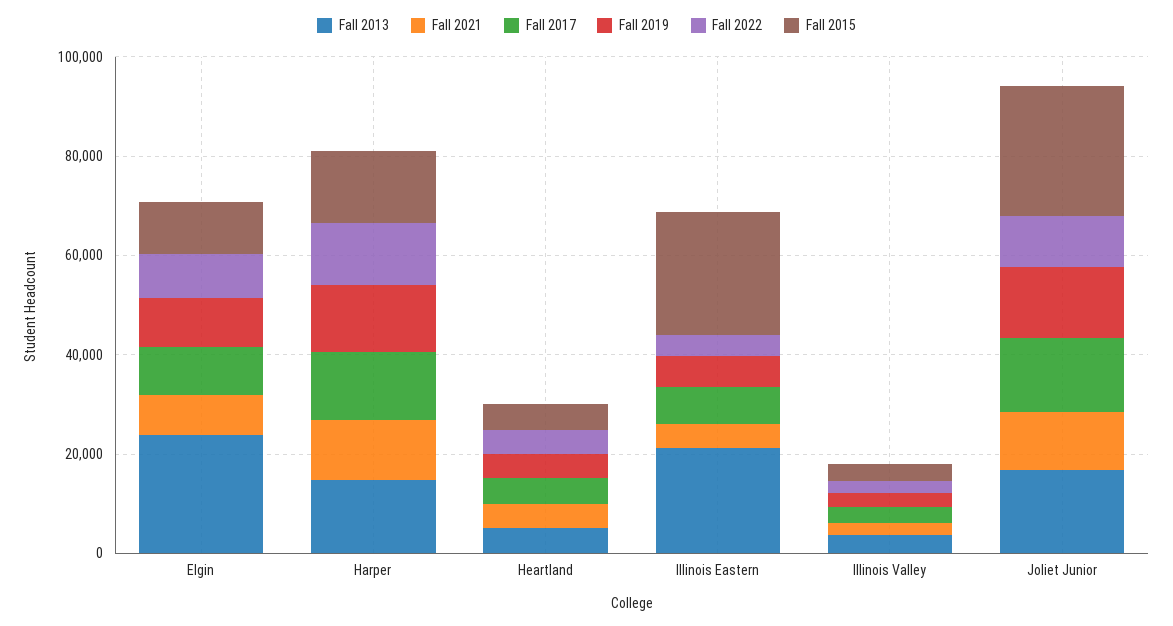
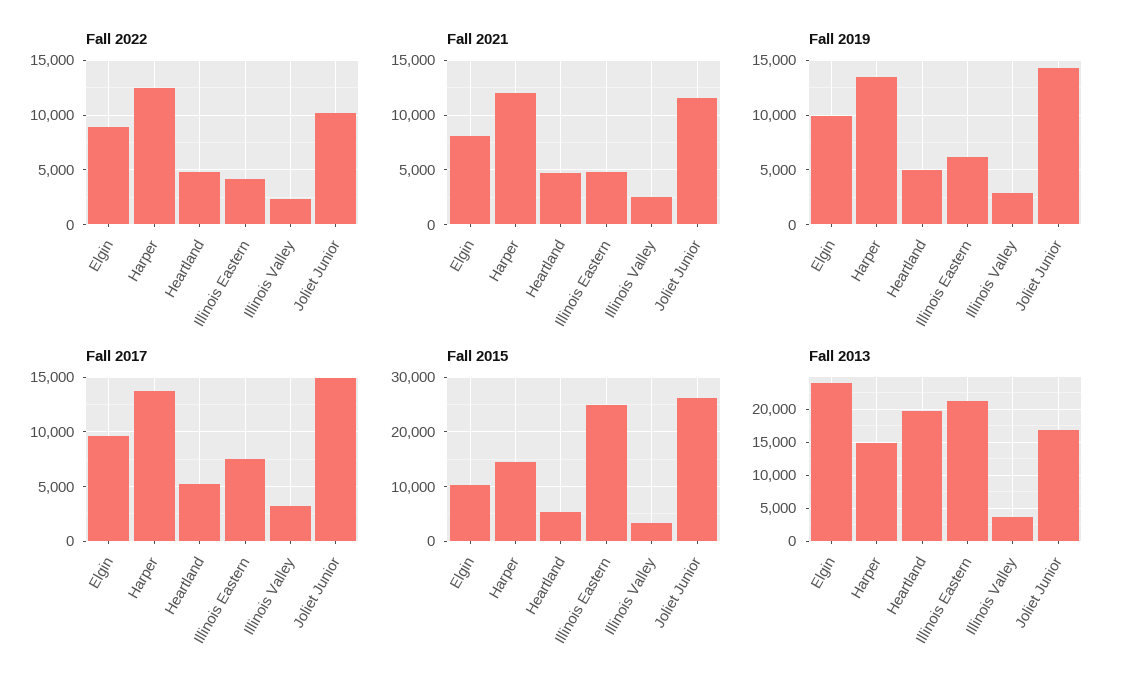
Fall 2013, Heartland: 5000 -> 20000

